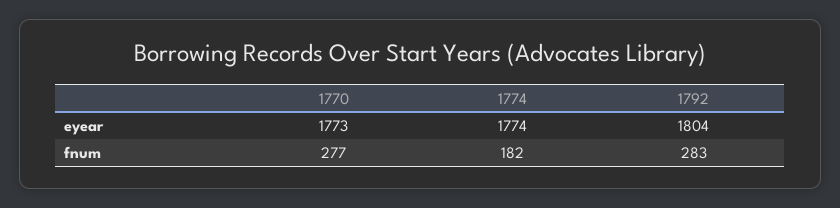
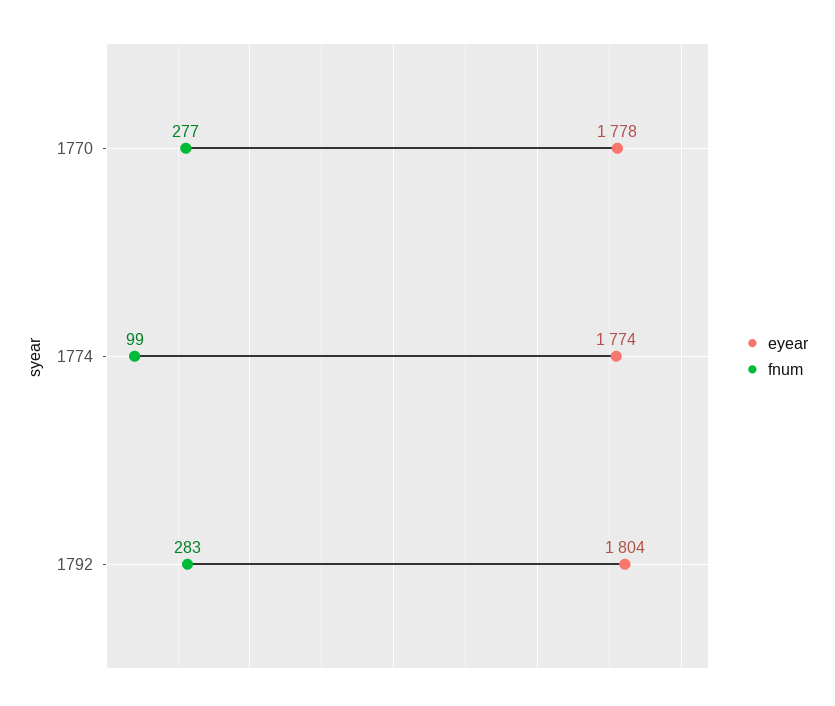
eyear, 1770: 1773 -> 1778
fnum, 1774: 182 -> 99

